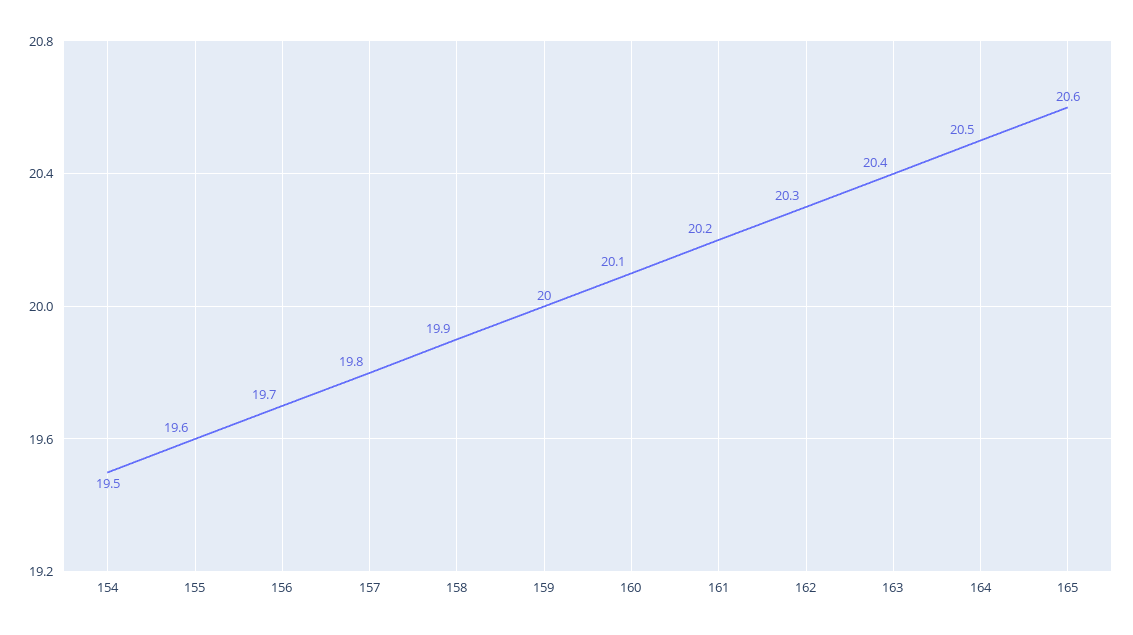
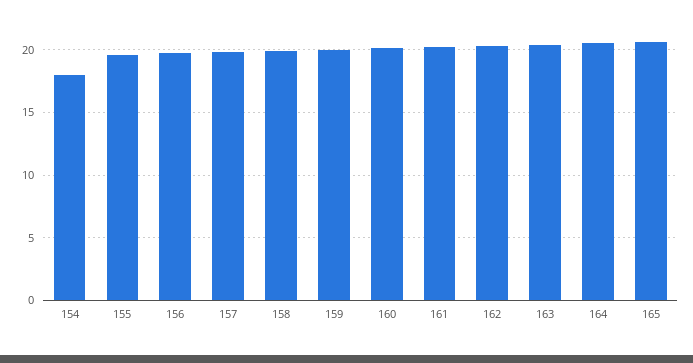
154: 19.5 -> 18

